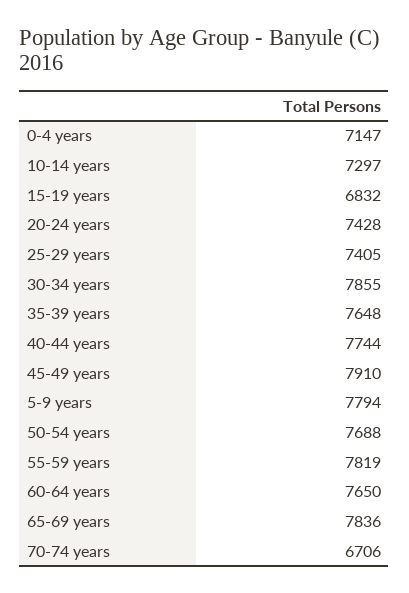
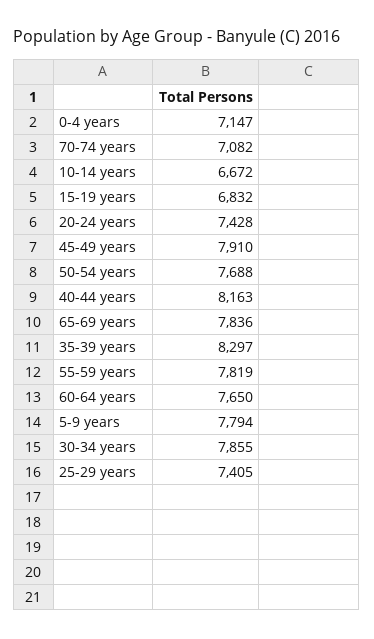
10-14 years: 7297 -> 6672
35-39 years: 7648 -> 8297
40-44 years: 7744 -> 8163
70-74 years: 6706 -> 7082

